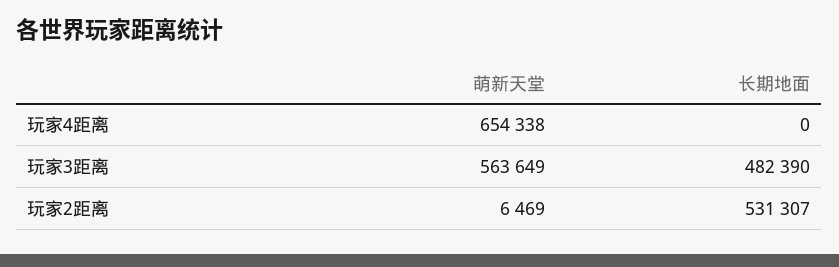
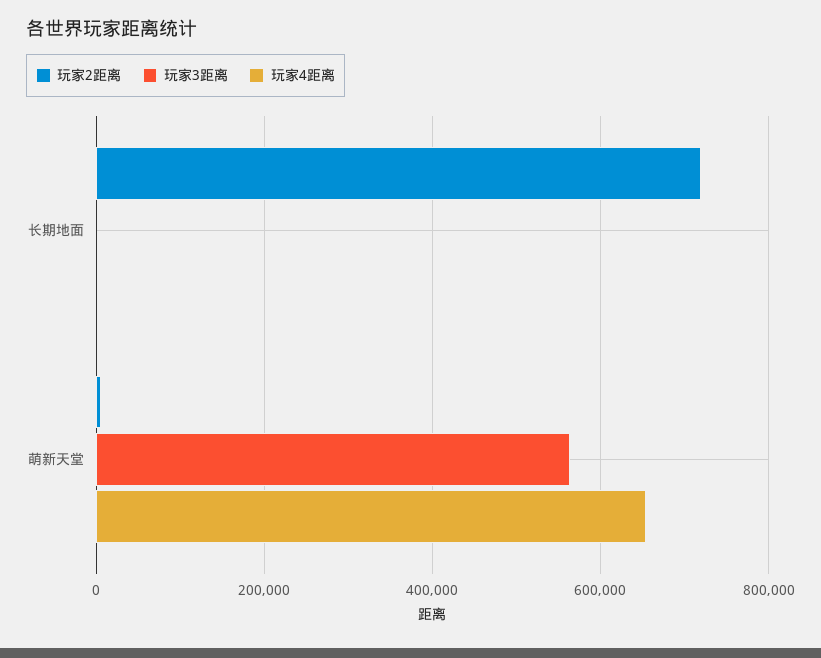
玩家3距离, 长期地面: 482390 -> 0
玩家2距离, 长期地面: 531307 -> 720000

